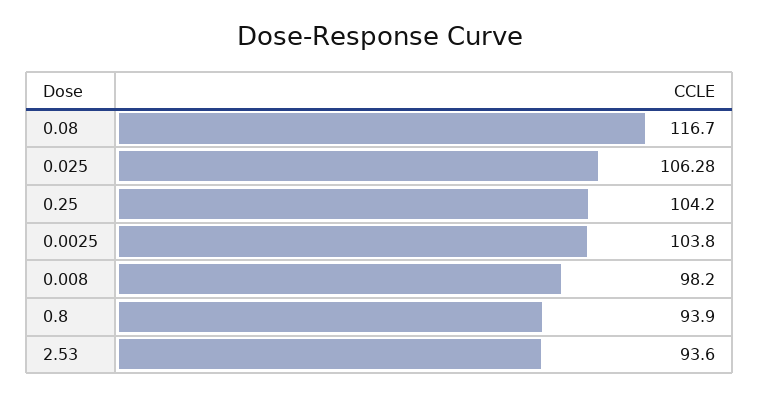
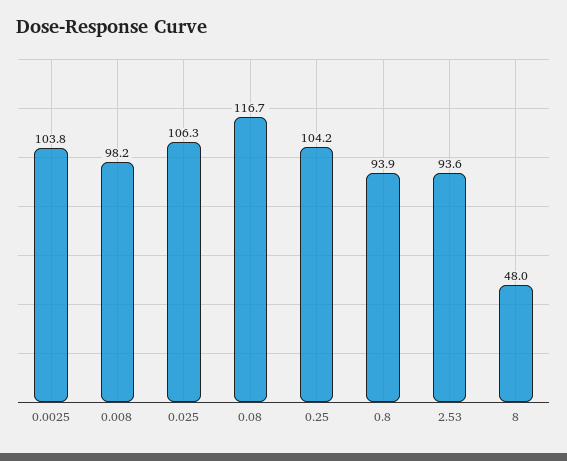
8: none -> 48

